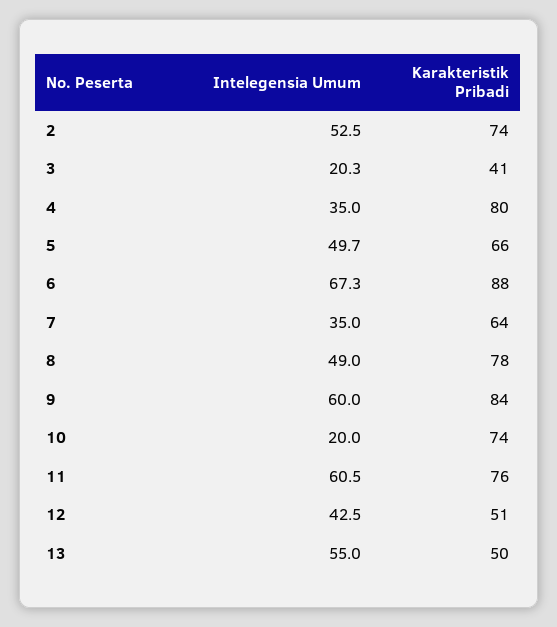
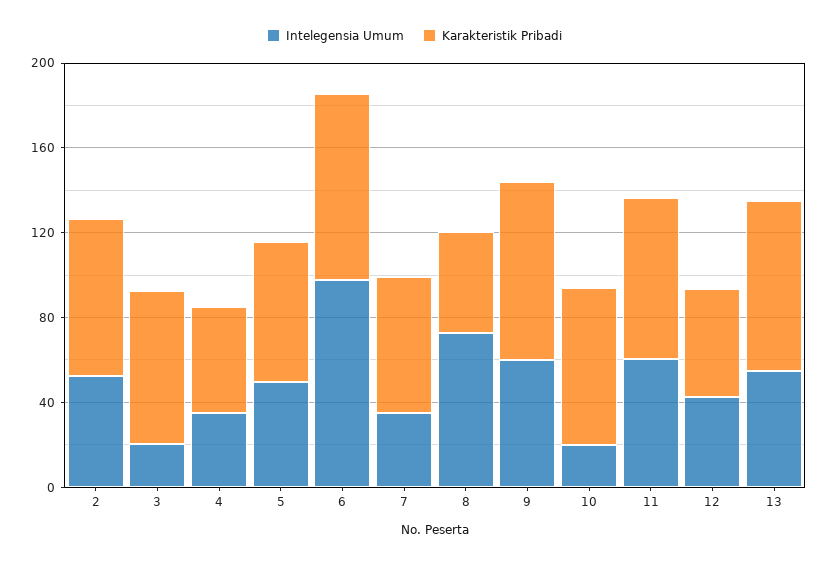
Karakteristik Pribadi, 3: 41 -> 70
Karakteristik Pribadi, 4: 80 -> 50
Intelegensia Umum, 6: 67.3 -> 100
Intelegensia Umum, 8: 49 -> 70
Karakteristik Pribadi, 8: 78 -> 50
Karakteristik Pribadi, 13: 50 -> 80

